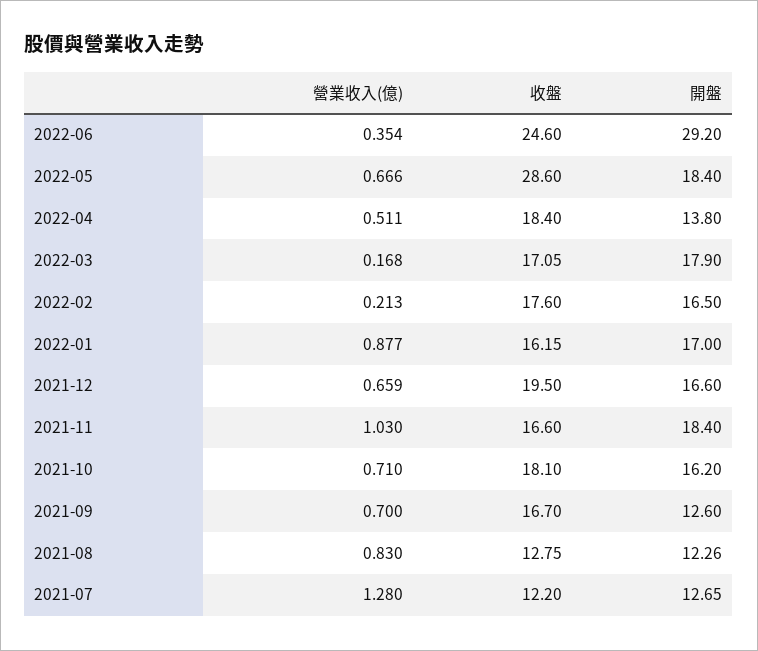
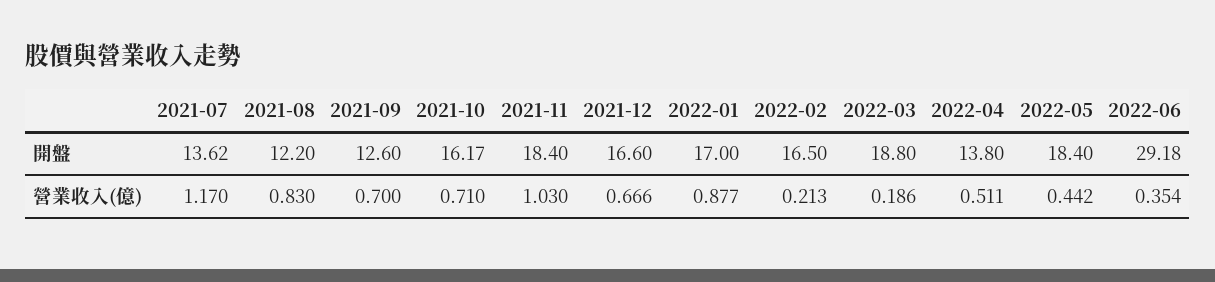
收盤, 2022-06: 24.6 -> none
開盤, 2022-06: 29.2 -> 29.18
營業收入(億), 2022-05: 0.666 -> 0.442
收盤, 2022-05: 28.6 -> none
收盤, 2022-04: 18.4 -> none
營業收入(億), 2022-03: 0.168 -> 0.186
收盤, 2022-03: 17.05 -> none
開盤, 2022-03: 17.9 -> 18.8
收盤, 2022-02: 17.6 -> none
收盤, 2022-01: 16.15 -> none
營業收入(億), 2021-12: 0.659 -> 0.666
收盤, 2021-12: 19.5 -> none
收盤, 2021-11: 16.6 -> none
收盤, 2021-10: 18.1 -> none
開盤, 2021-10: 16.2 -> 16.17
收盤, 2021-09: 16.7 -> none
收盤, 2021-08: 12.75 -> none
開盤, 2021-08: 12.26 -> 12.2
營業收入(億), 2021-07: 1.28 -> 1.17
收盤, 2021-07: 12.2 -> none
開盤, 2021-07: 12.65 -> 13.62

